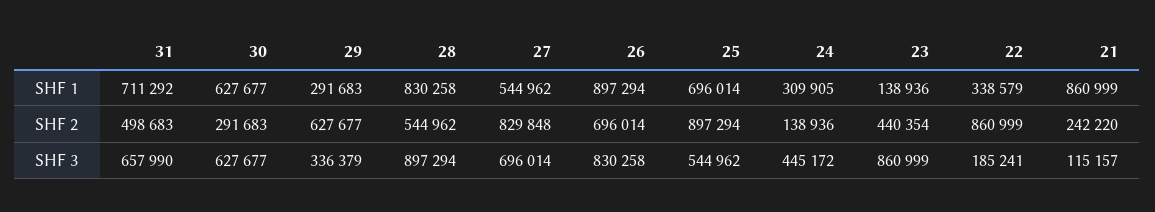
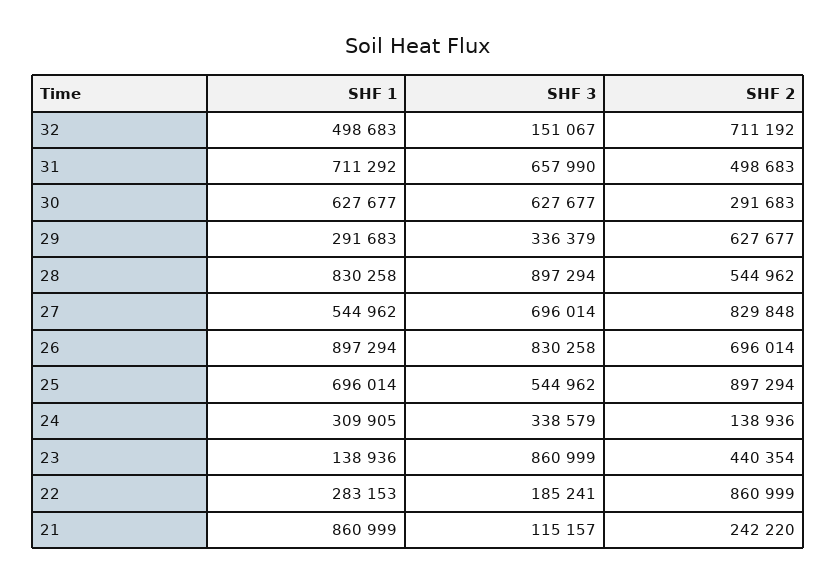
22, SHF 1: 338579 -> 283153
24, SHF 3: 445172 -> 338579
32, SHF 1: none -> 498683
32, SHF 3: none -> 151067
32, SHF 2: none -> 711192

